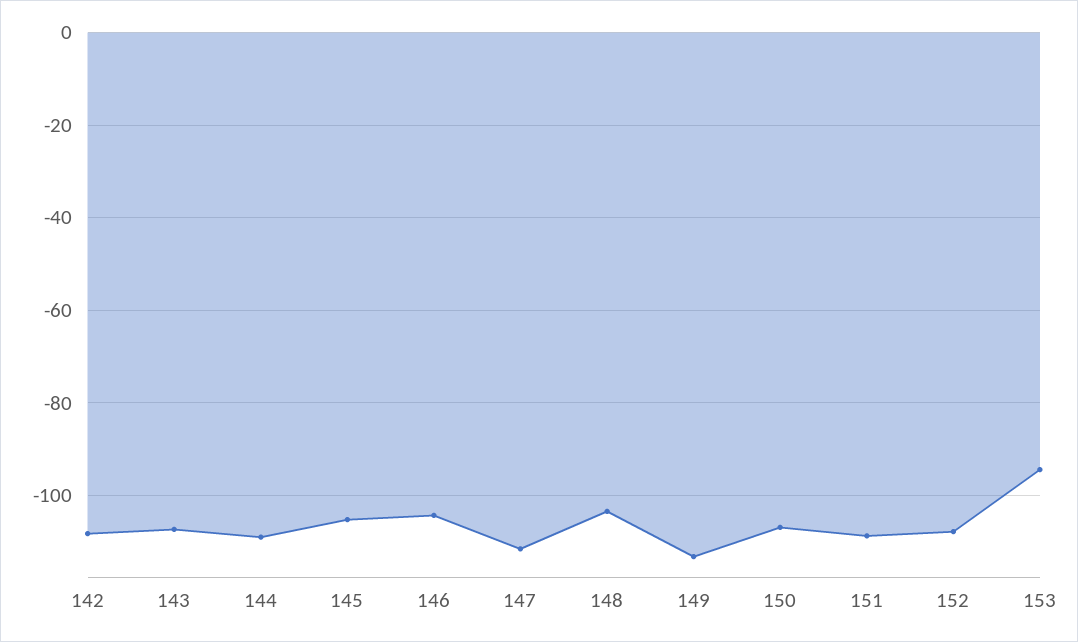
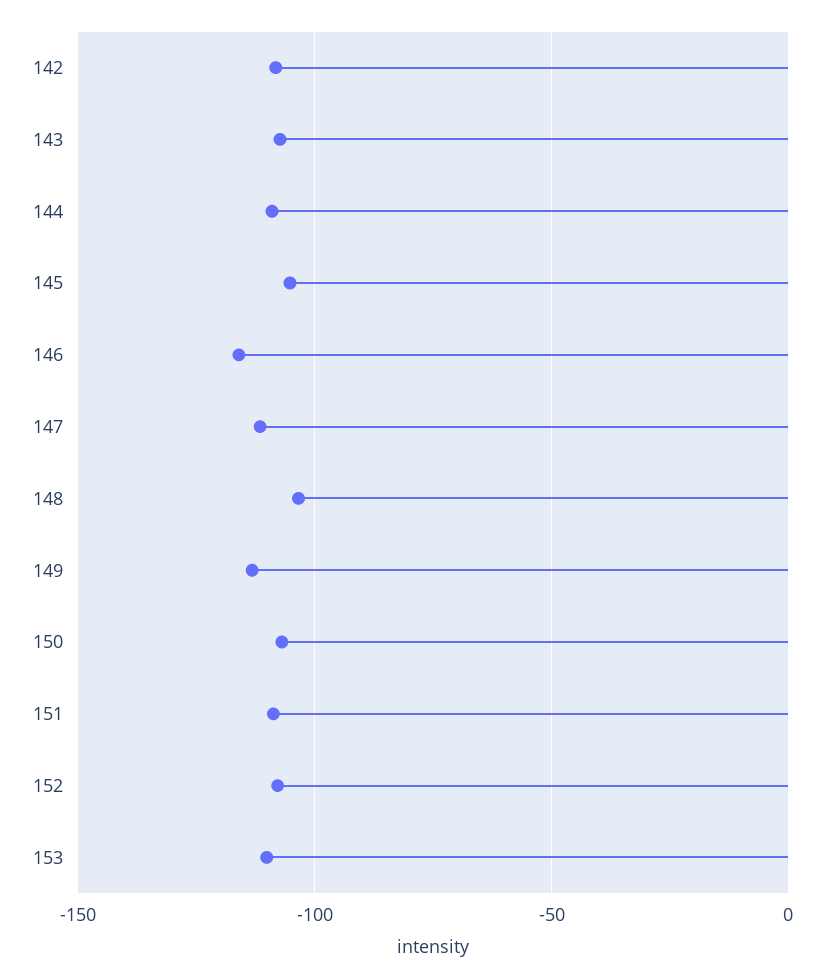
146: -104 -> -115
153: -94 -> -110

